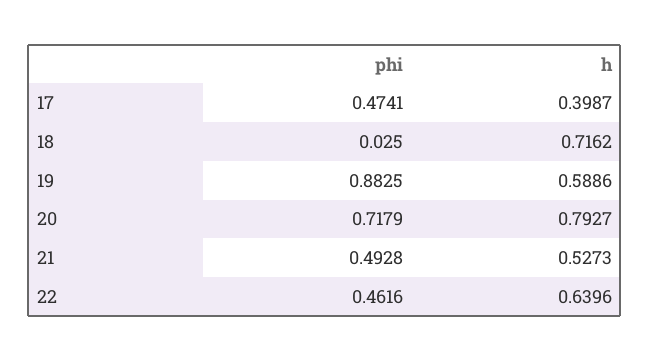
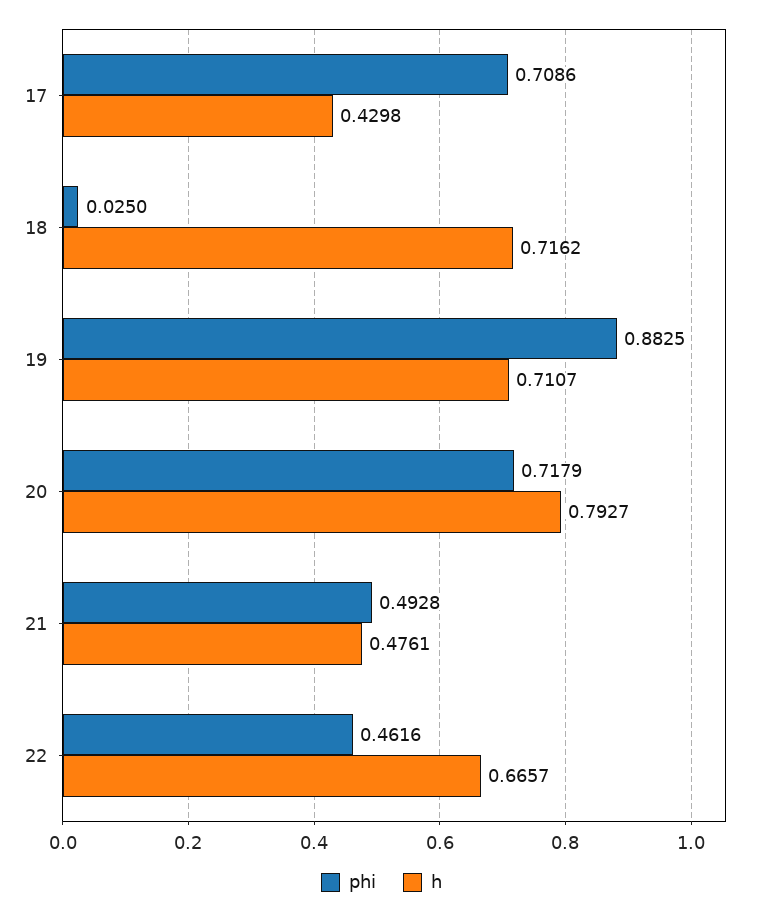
phi, 17: 0.4741 -> 0.7086
h, 17: 0.3987 -> 0.4298
h, 19: 0.5886 -> 0.7107
h, 21: 0.5273 -> 0.4761
h, 22: 0.6396 -> 0.6657

